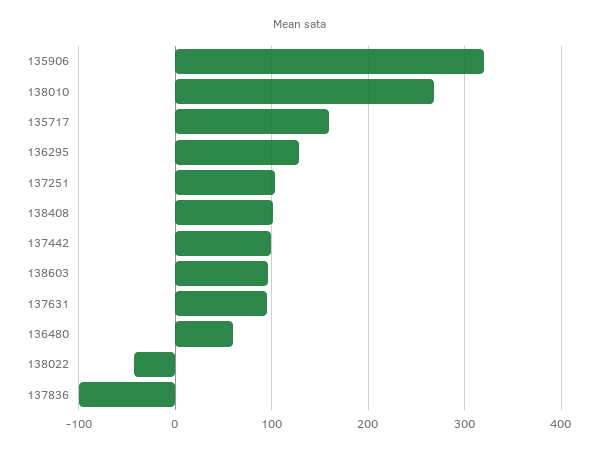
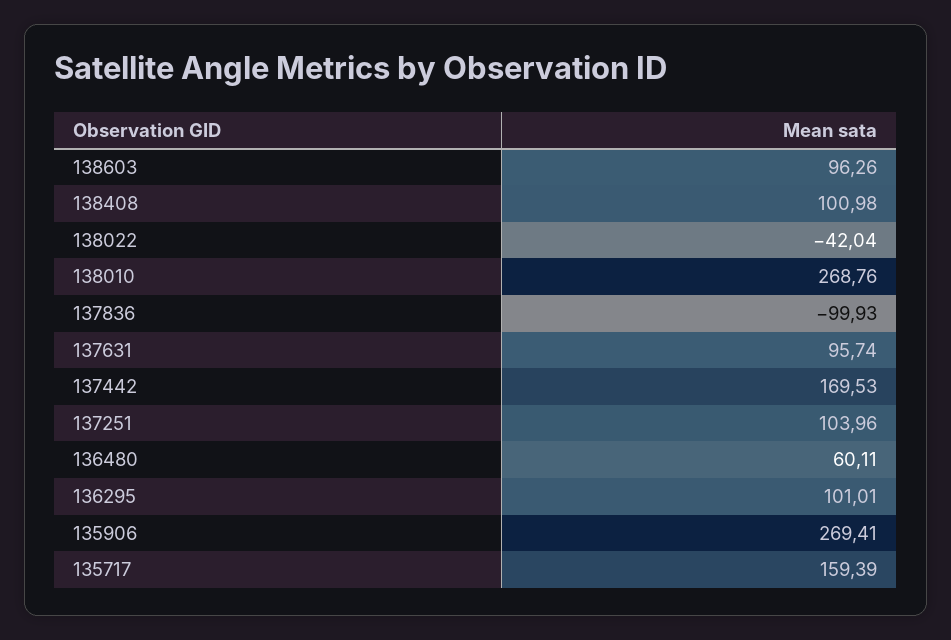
135906: 320 -> 269.41
136295: 130 -> 101.01
137442: 100 -> 169.53

